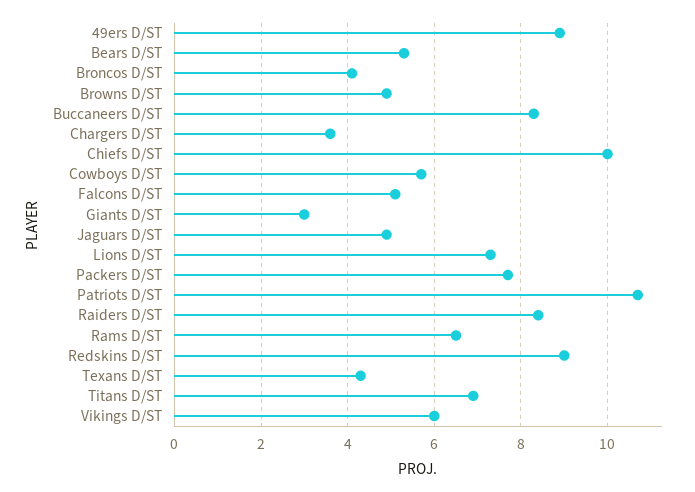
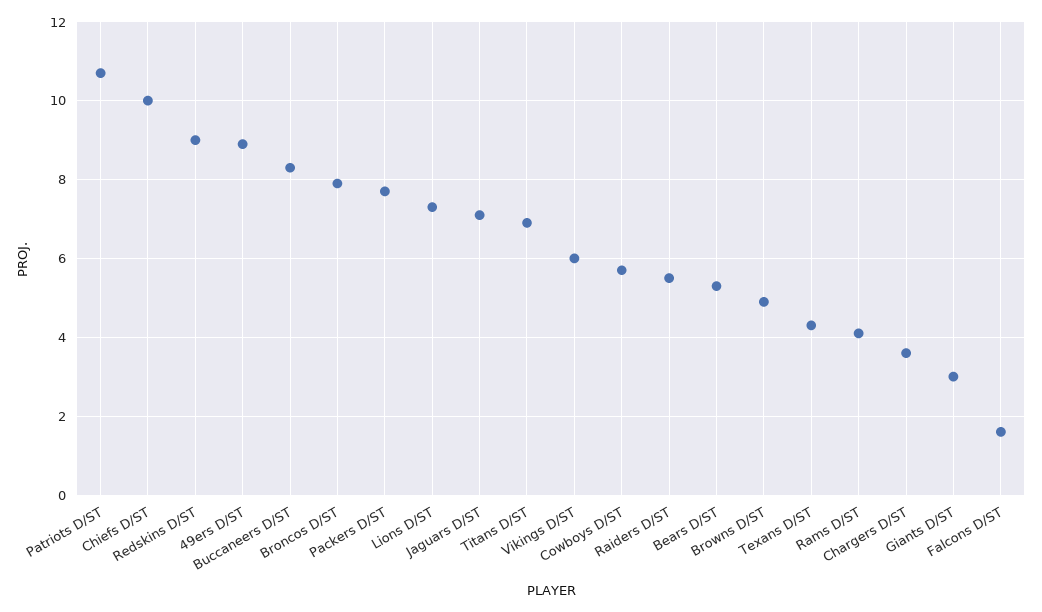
Broncos D/ST: 4 -> 8
Falcons D/ST: 5 -> 1.5
Jaguars D/ST: 5 -> 7
Raiders D/ST: 8.5 -> 5.5
Rams D/ST: 6.5 -> 4

